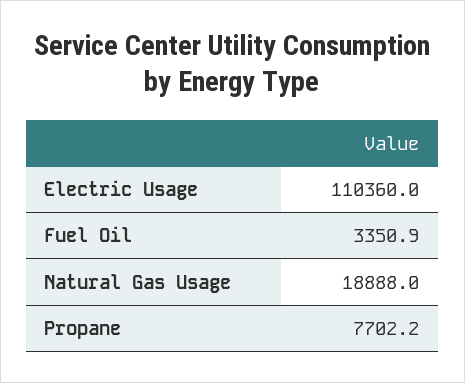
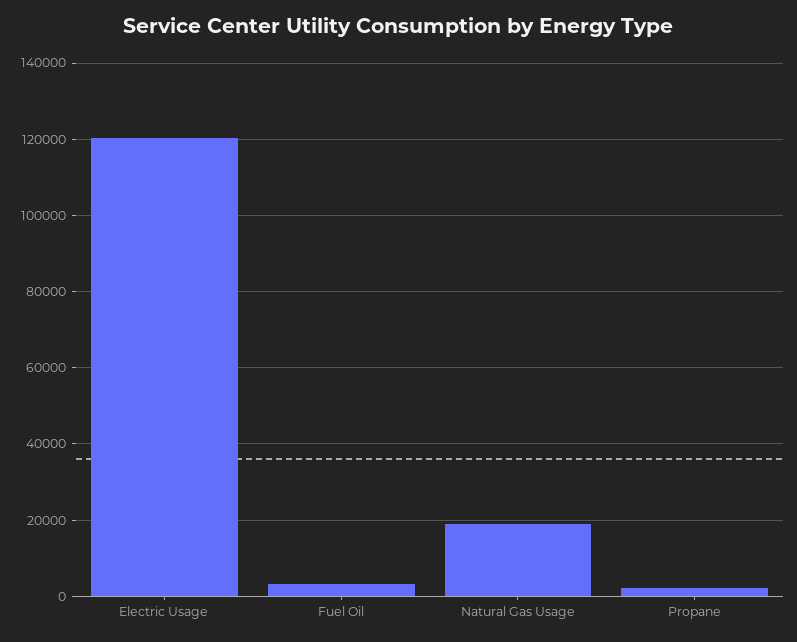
Electric Usage: 110360 -> 120000
Propane: 7702.2 -> 2000

